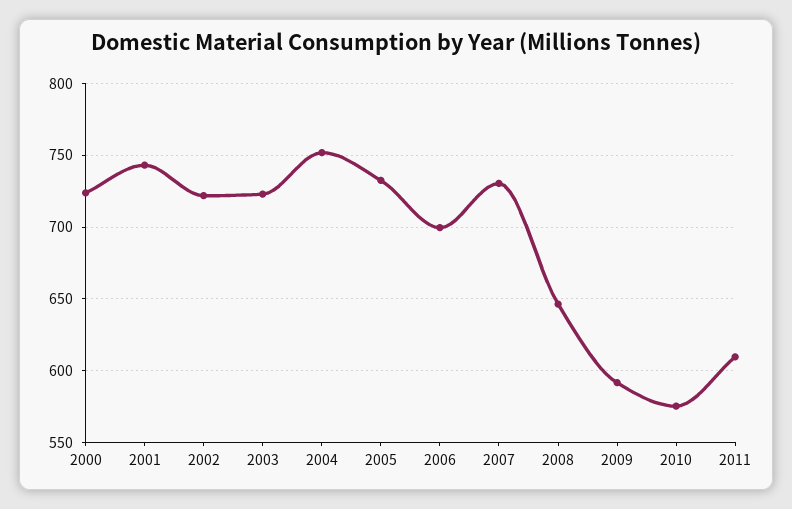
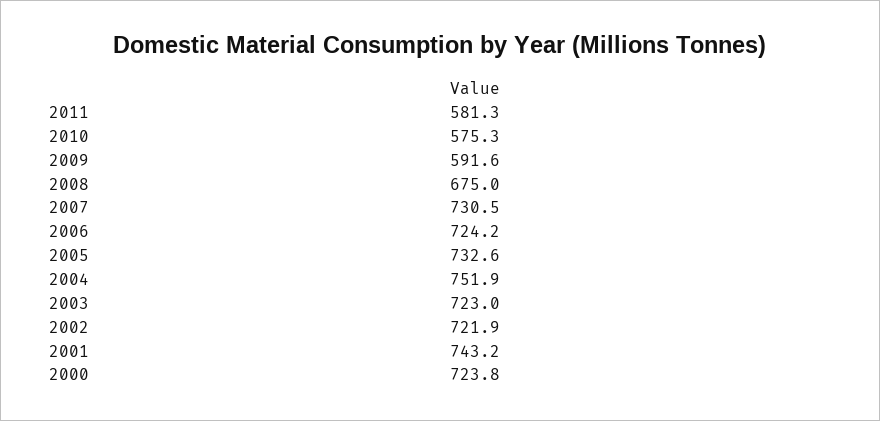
2006: 700 -> 724.2
2008: 645 -> 675
2011: 610 -> 581.3

